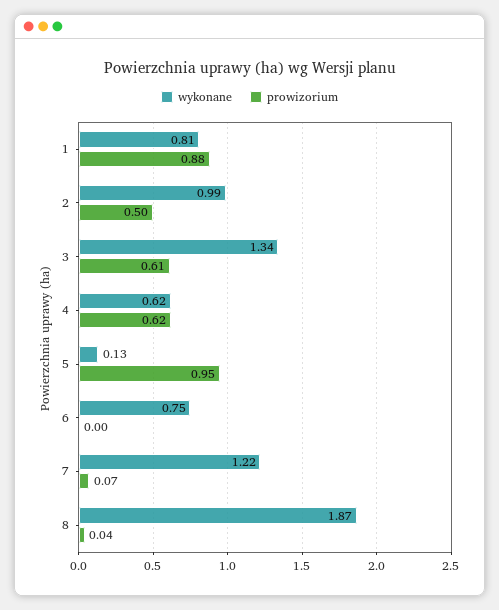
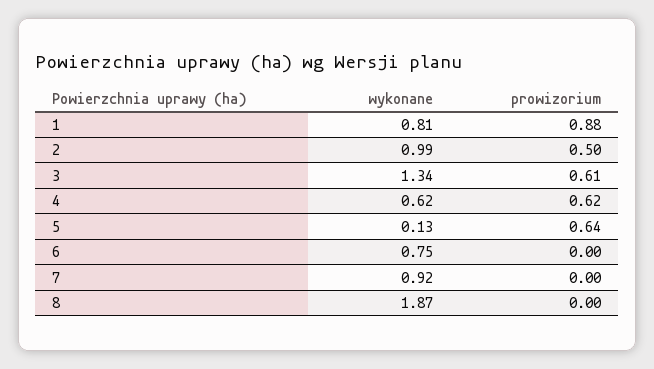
prowizorium, 5: 0.95 -> 0.64
wykonane, 7: 1.22 -> 0.92
prowizorium, 7: 0.07 -> 0
prowizorium, 8: 0.04 -> 0

